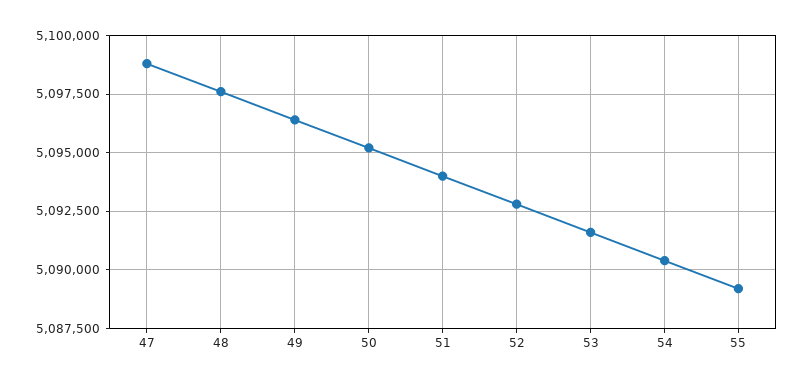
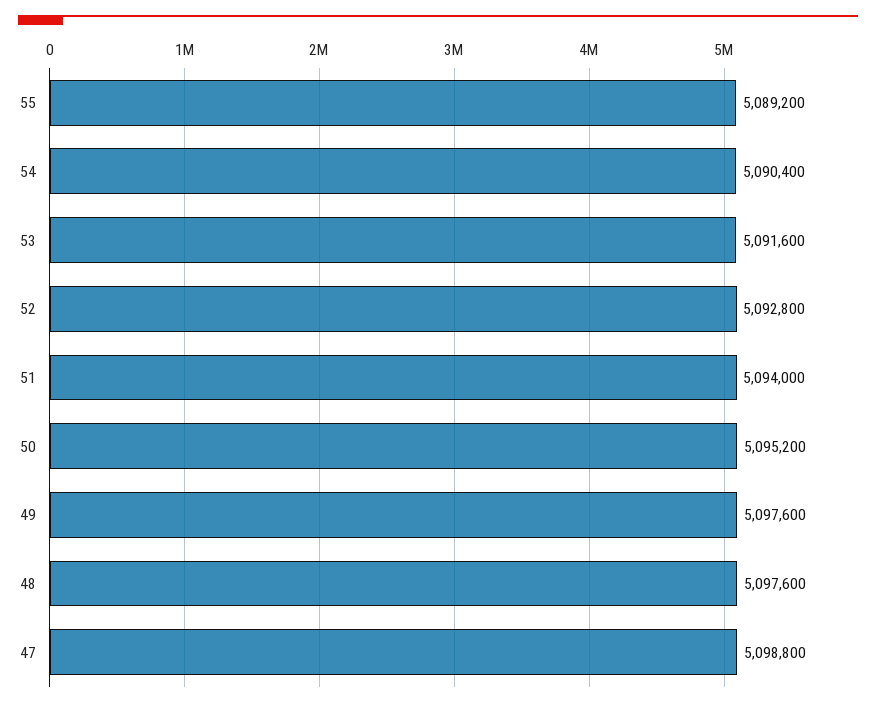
49: 5096500 -> 5097600

